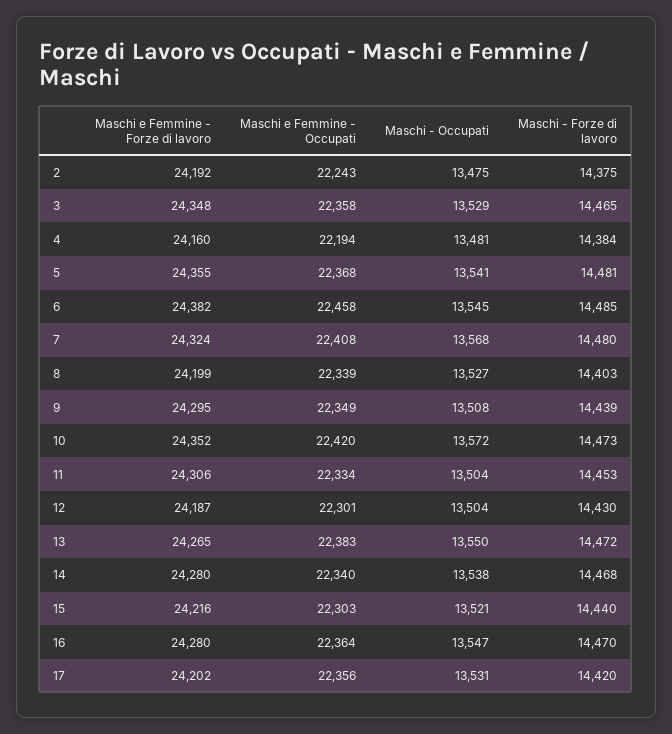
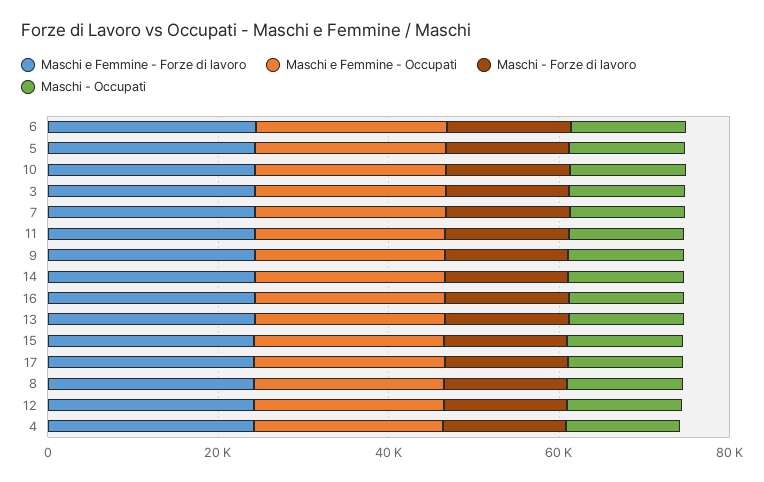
Maschi e Femmine - Forze di lavoro, 2: 24192 -> none
Maschi e Femmine - Occupati, 2: 22243 -> none
Maschi - Occupati, 2: 13475 -> none
Maschi - Forze di lavoro, 2: 14375 -> none

